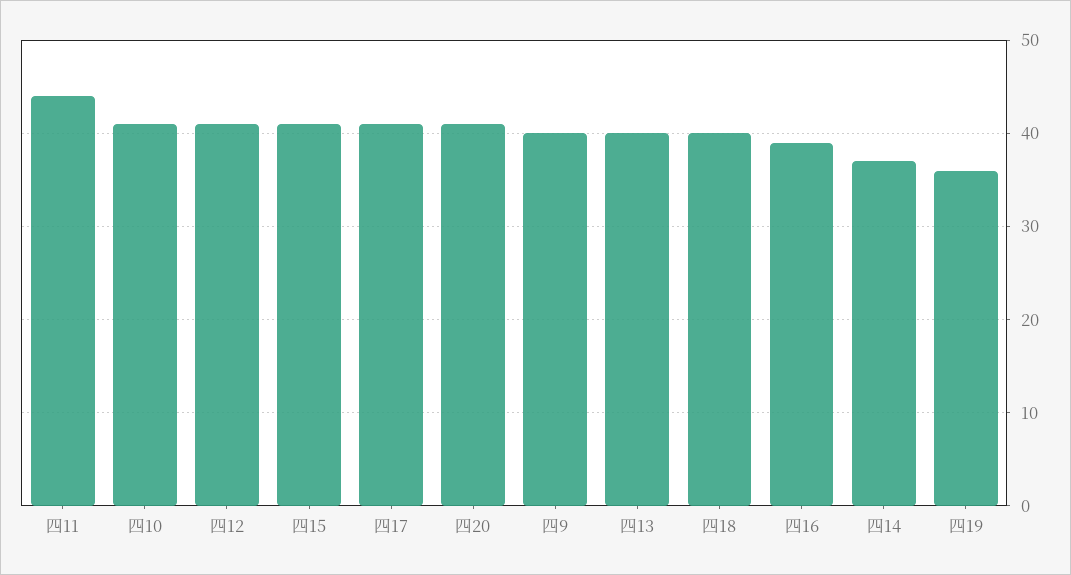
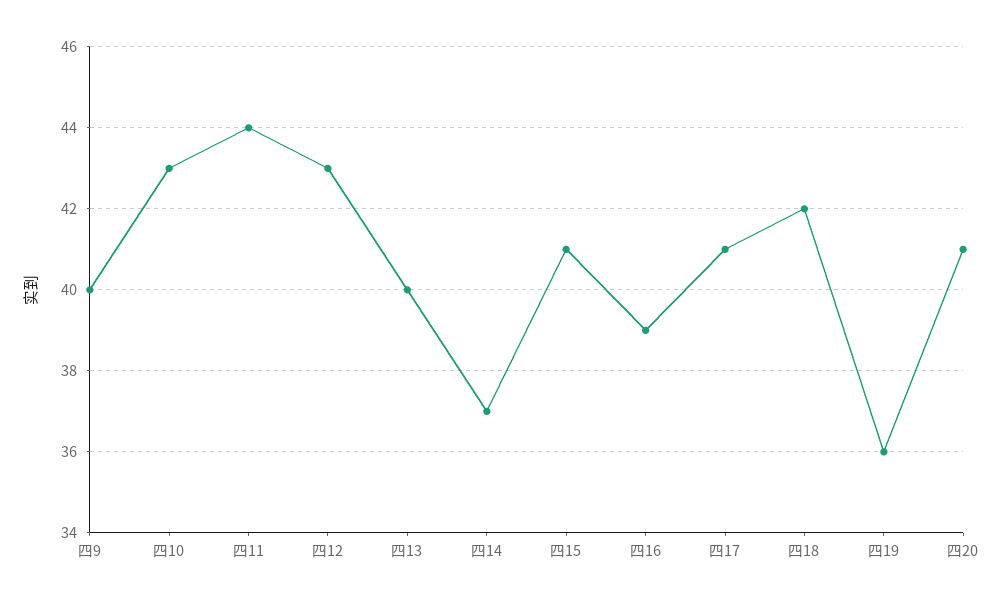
四10: 41 -> 43
四12: 41 -> 43
四18: 40 -> 42

